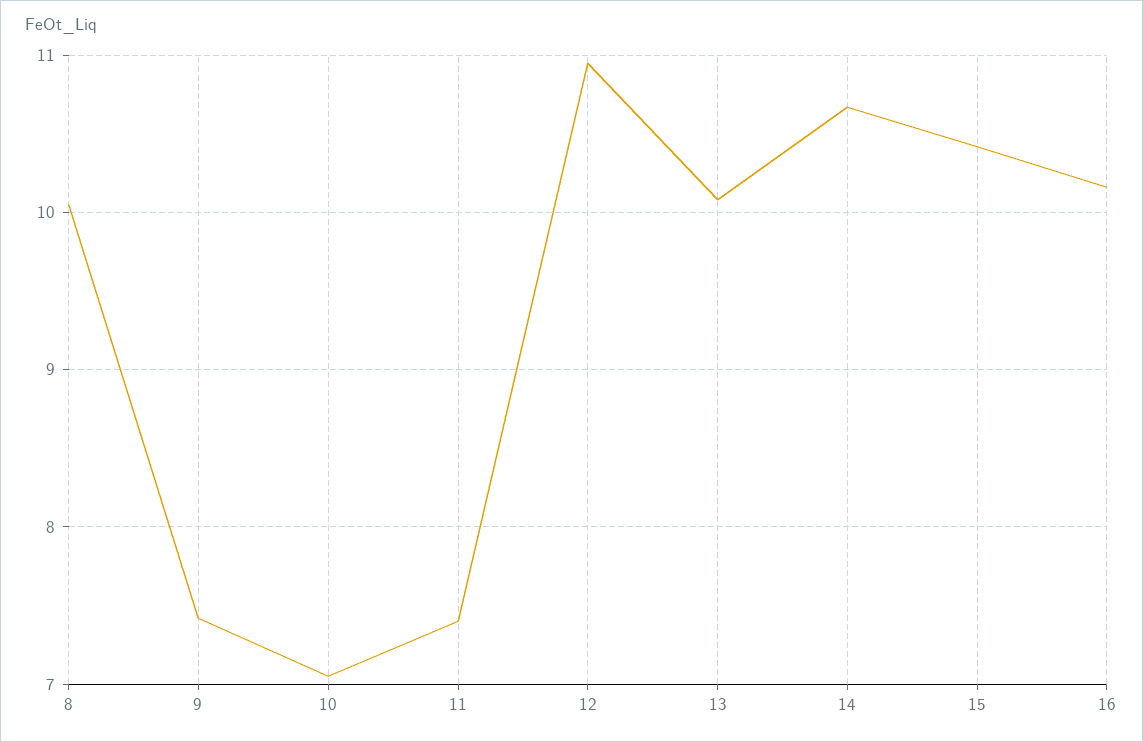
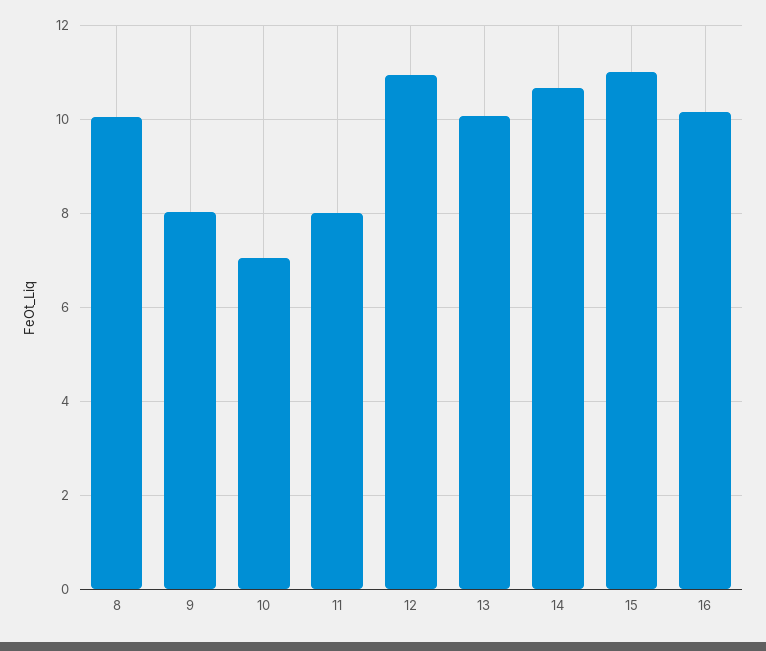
9: 7.4 -> 8
11: 7.4 -> 8
15: 10.4 -> 11

